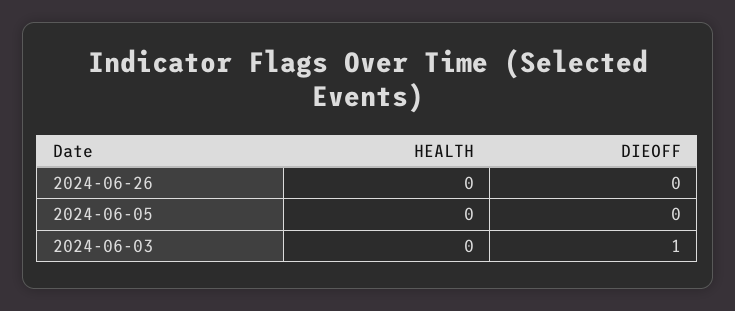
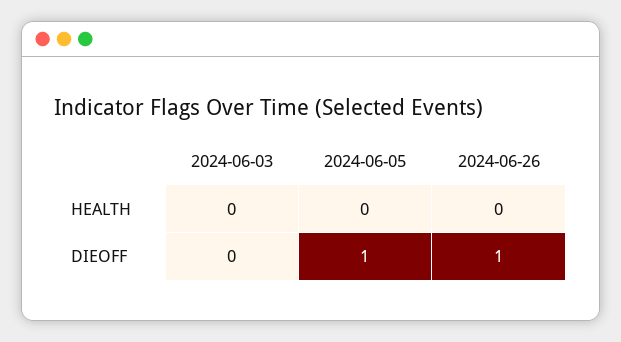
DIEOFF, 2024-06-26: 0 -> 1
DIEOFF, 2024-06-05: 0 -> 1
DIEOFF, 2024-06-03: 1 -> 0

